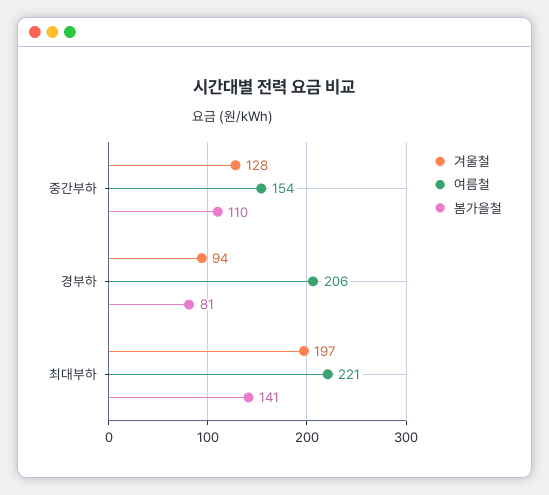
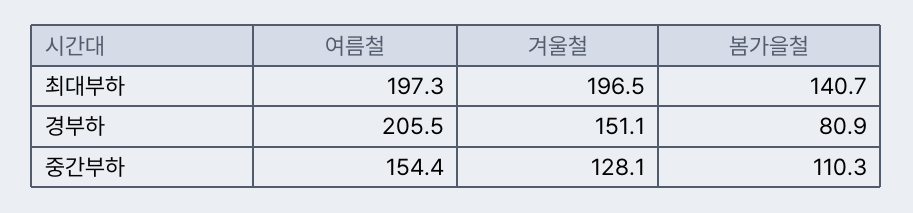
겨울철, 경부하: 94 -> 151.1
여름철, 최대부하: 221 -> 197.3

